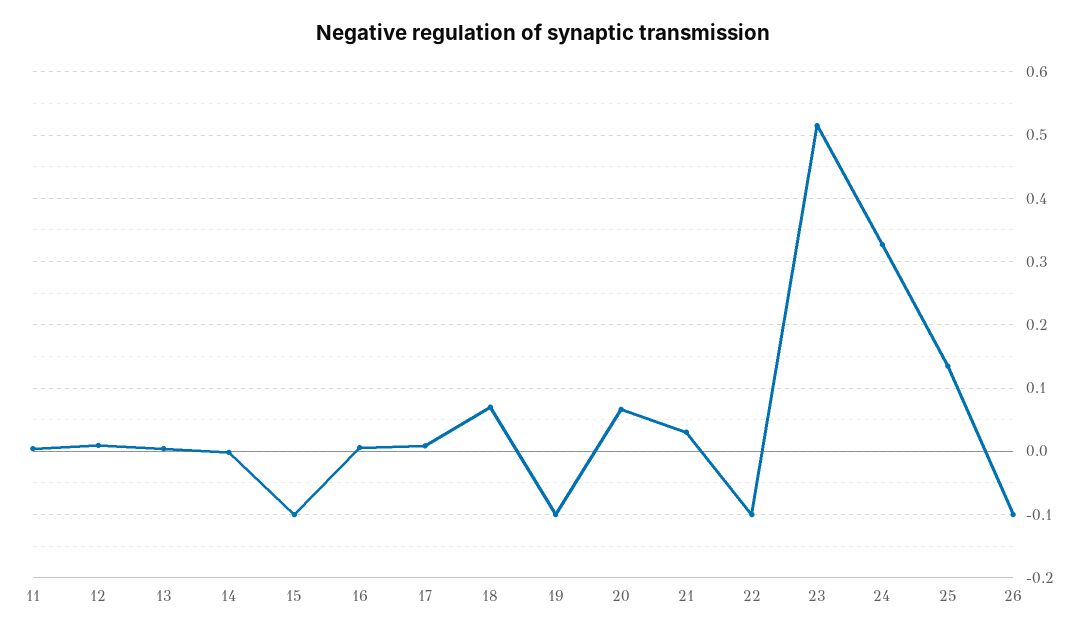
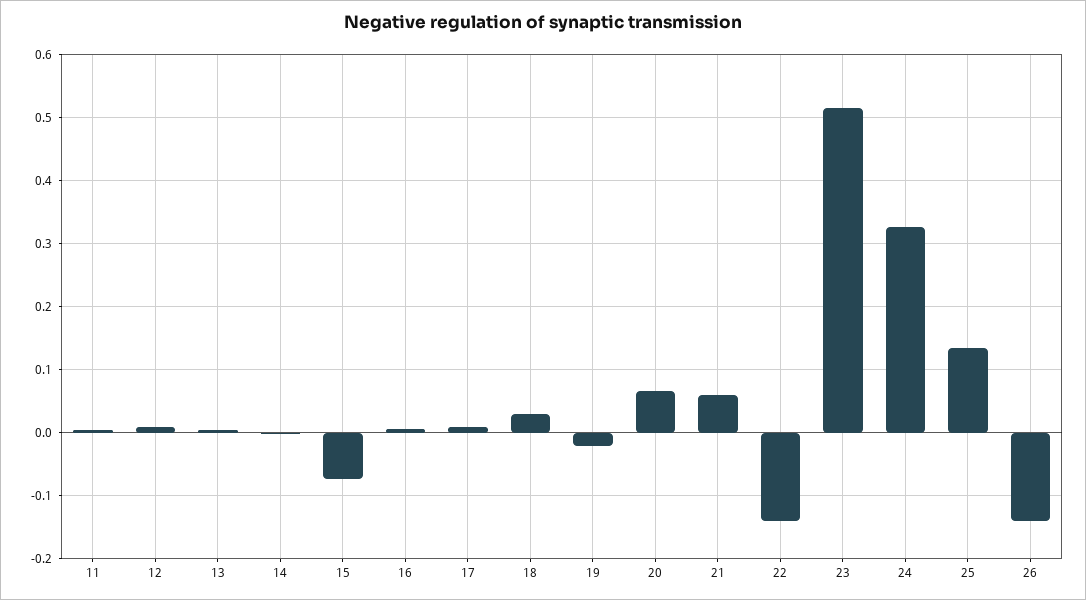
15: -0.1 -> -0.07
18: 0.07 -> 0.03
19: -0.1 -> -0.02
21: 0.03 -> 0.06
22: -0.1 -> -0.14
26: -0.1 -> -0.14

